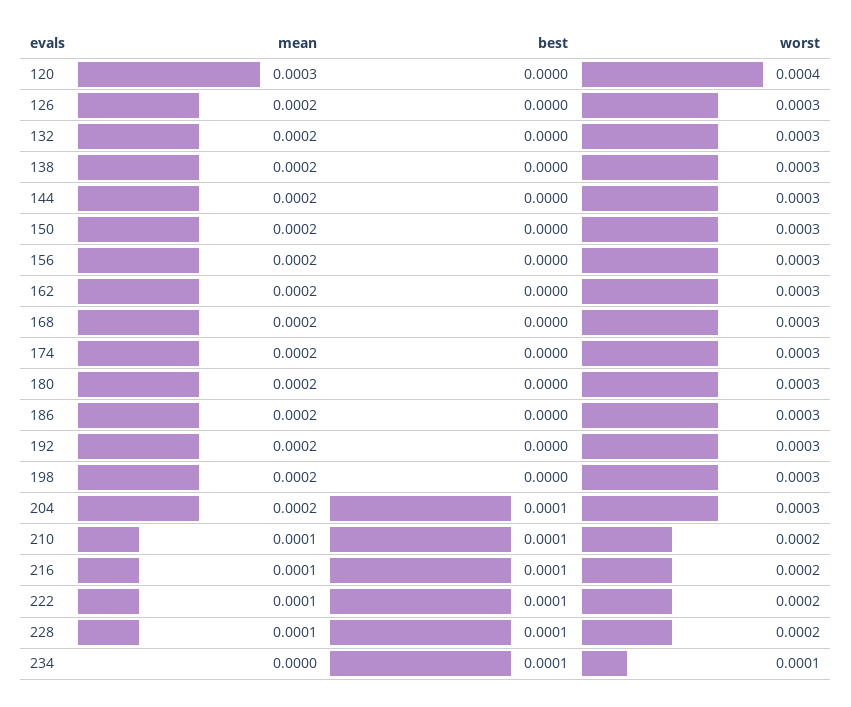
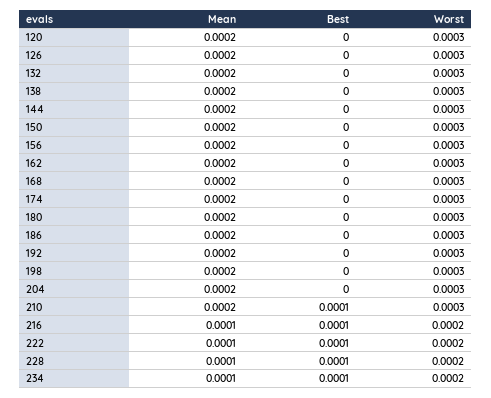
mean, 120: 0.0003 -> 0.0002
worst, 120: 0.0004 -> 0.0003
best, 204: 0.0001 -> 0
mean, 210: 0.0001 -> 0.0002
worst, 210: 0.0002 -> 0.0003
mean, 234: 0 -> 0.0001
worst, 234: 0.0001 -> 0.0002

